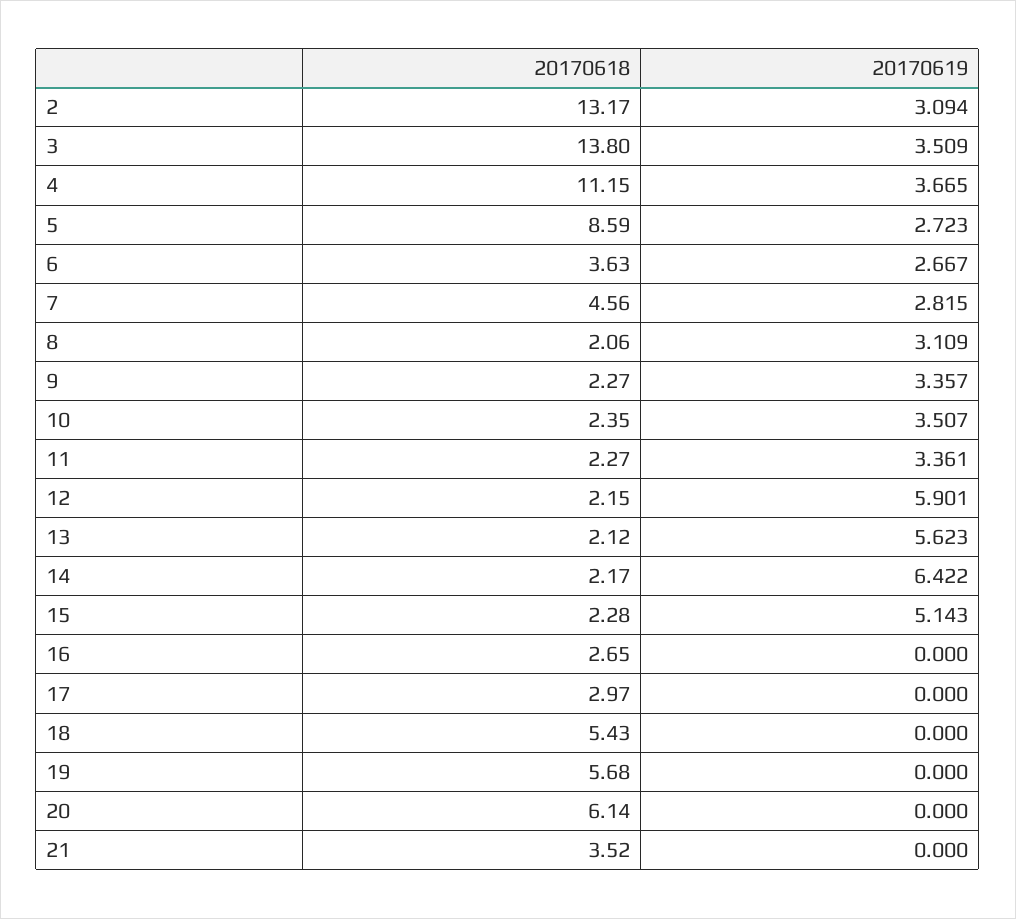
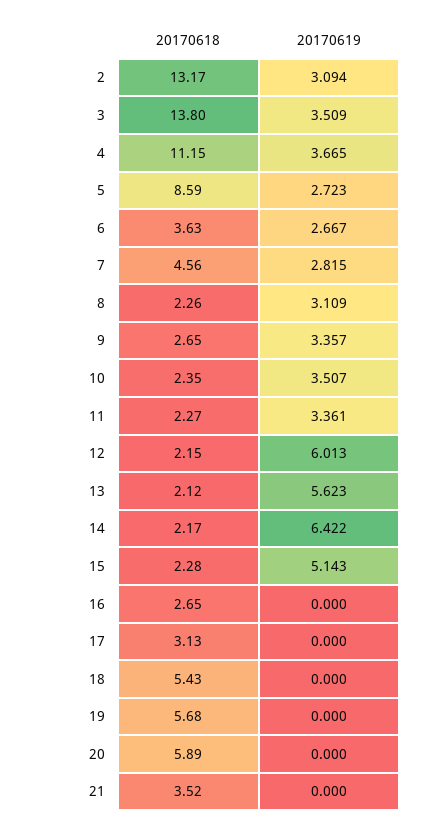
20170618, 8: 2.06 -> 2.26
20170618, 9: 2.27 -> 2.65
20170619, 12: 5.901 -> 6.013
20170618, 17: 2.97 -> 3.13
20170618, 20: 6.14 -> 5.89

